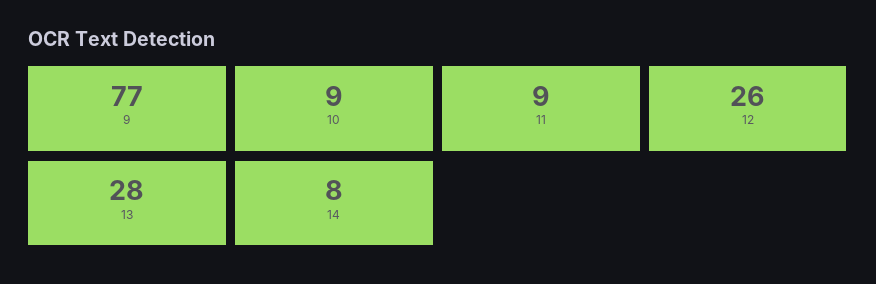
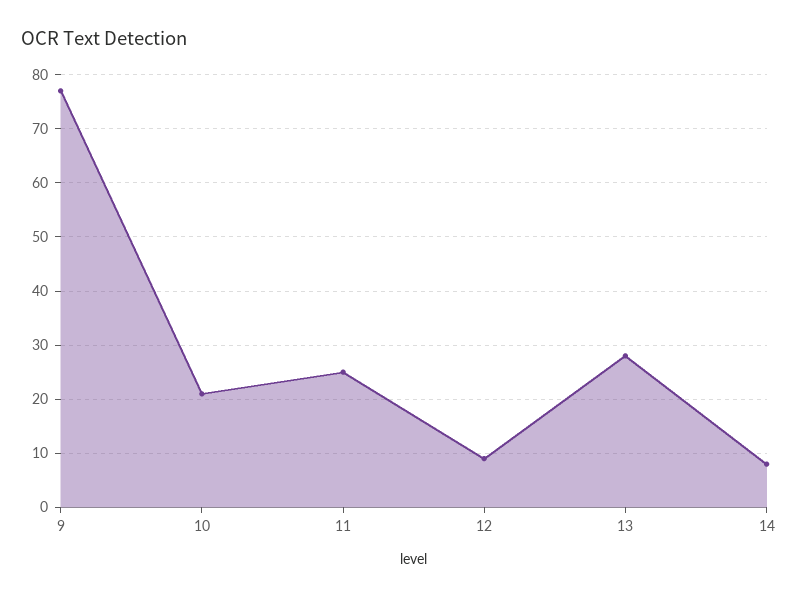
10: 9 -> 20
11: 9 -> 25
12: 26 -> 10

